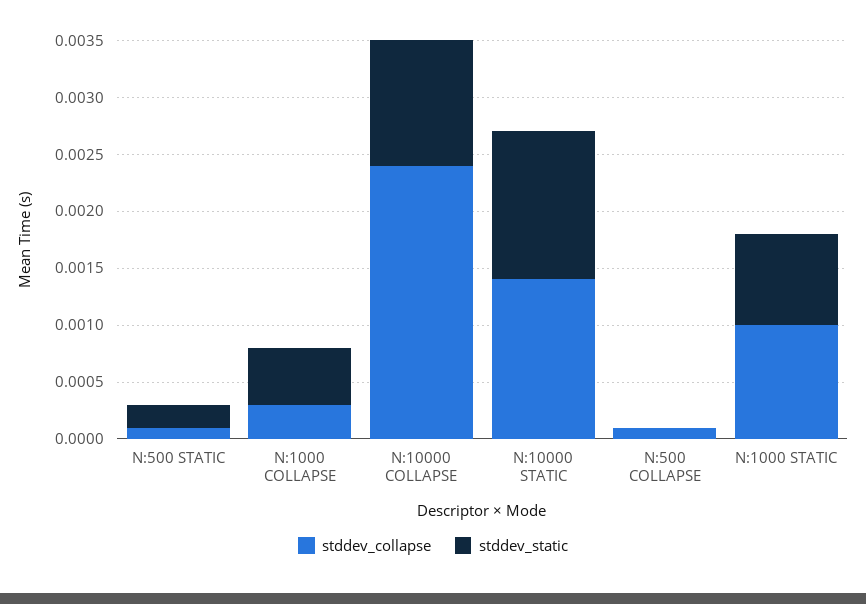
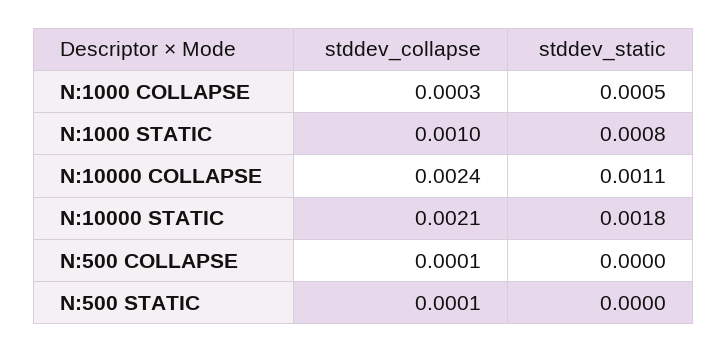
stddev_static, N:500 STATIC: 0.0002 -> 0
stddev_collapse, N:10000 STATIC: 0.0014 -> 0.0021
stddev_static, N:10000 STATIC: 0.0013 -> 0.0018

